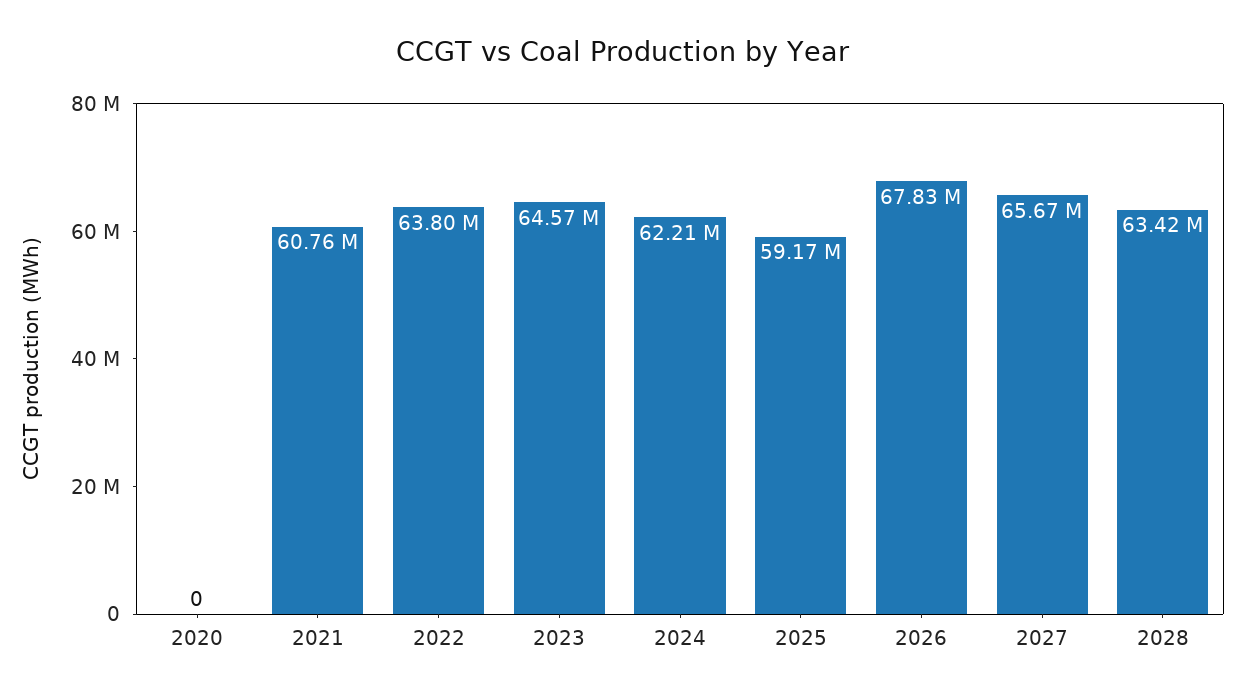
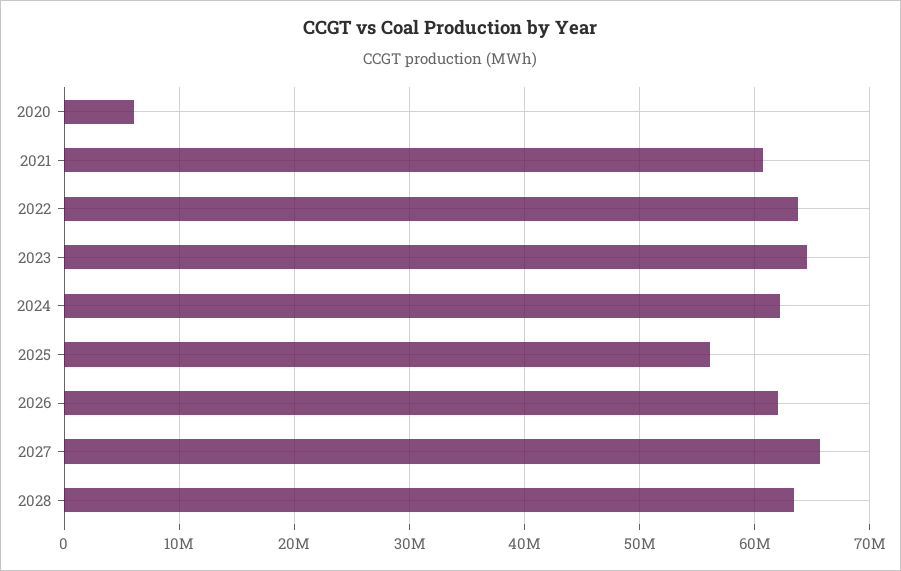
2020: 0 -> 6000000
2025: 59170000 -> 56000000
2026: 67830000 -> 62000000

